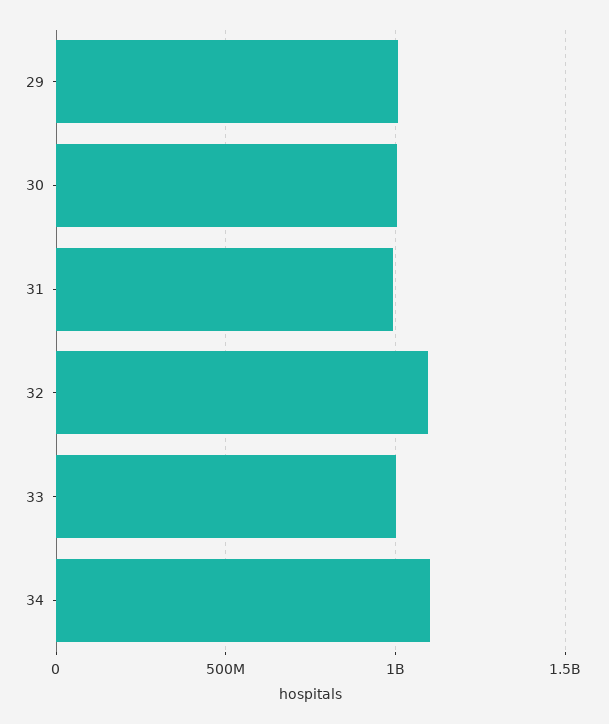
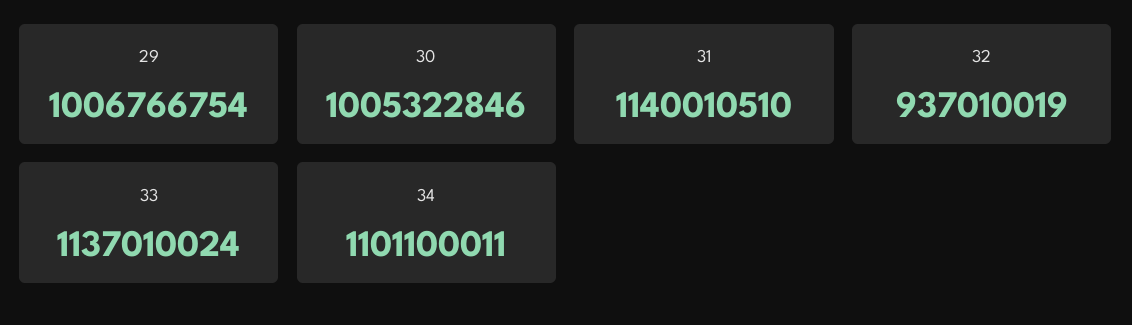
31: 1000000000 -> 1140010510
32: 1100000000 -> 937010019
33: 1000000000 -> 1137010024

